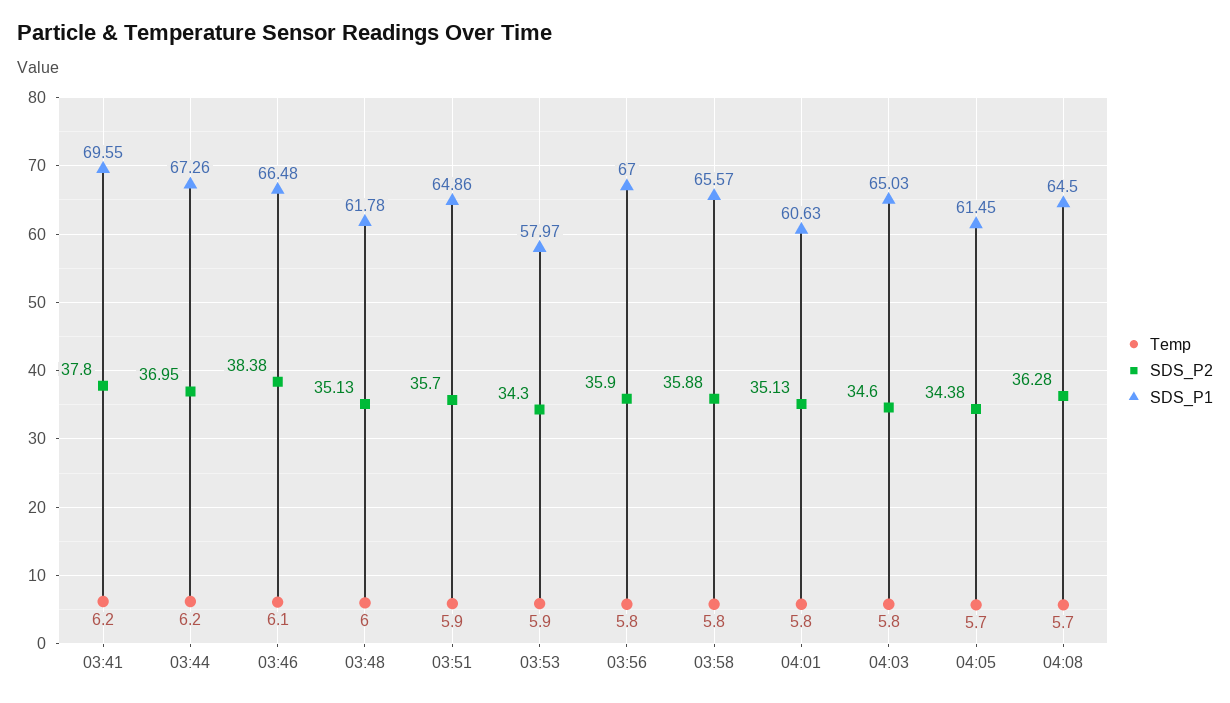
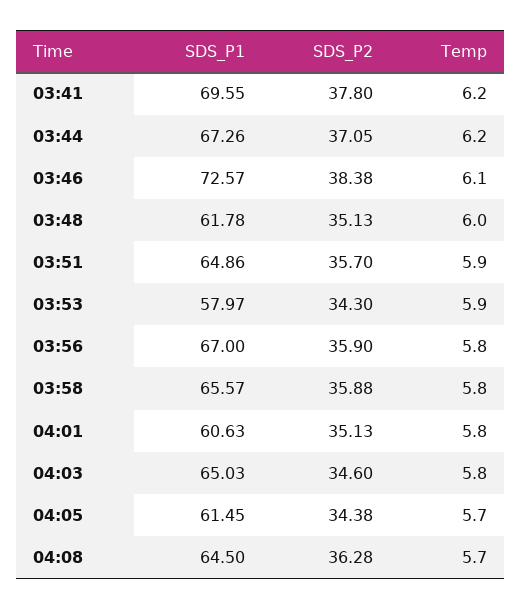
SDS_P2, 03:44: 36.95 -> 37.05
SDS_P1, 03:46: 66.48 -> 72.57

